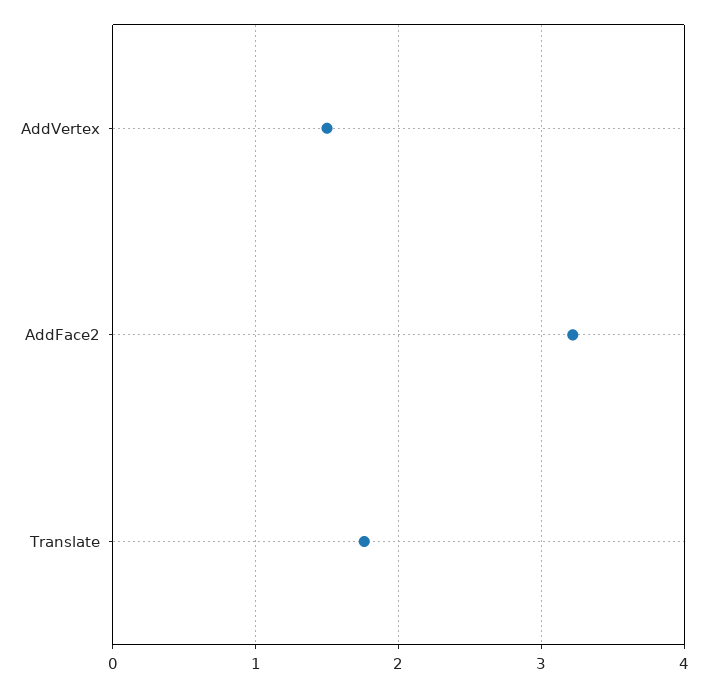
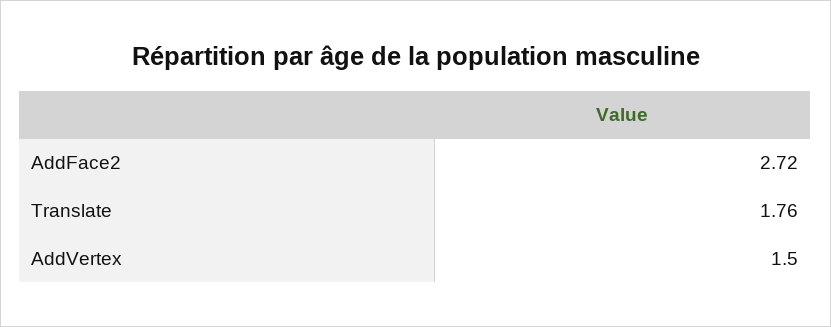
AddFace2: 3.2 -> 2.72

